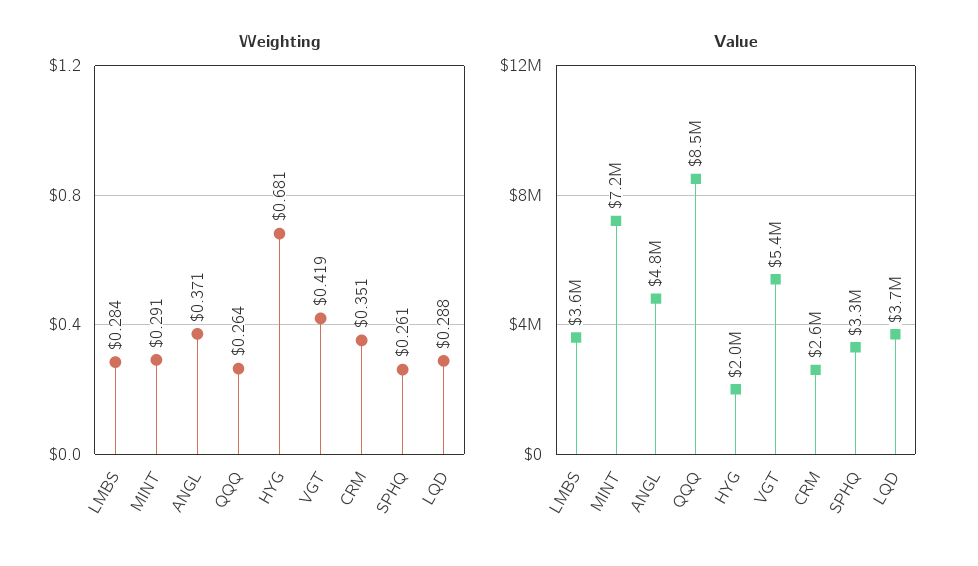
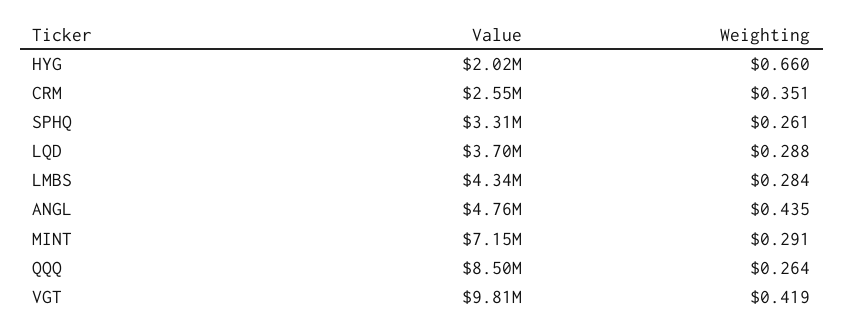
Weighting, ANGL: 0.371 -> 0.435
Weighting, HYG: 0.681 -> 0.66
Value, LMBS: 3600000 -> 4340000
Value, VGT: 5400000 -> 9810000

